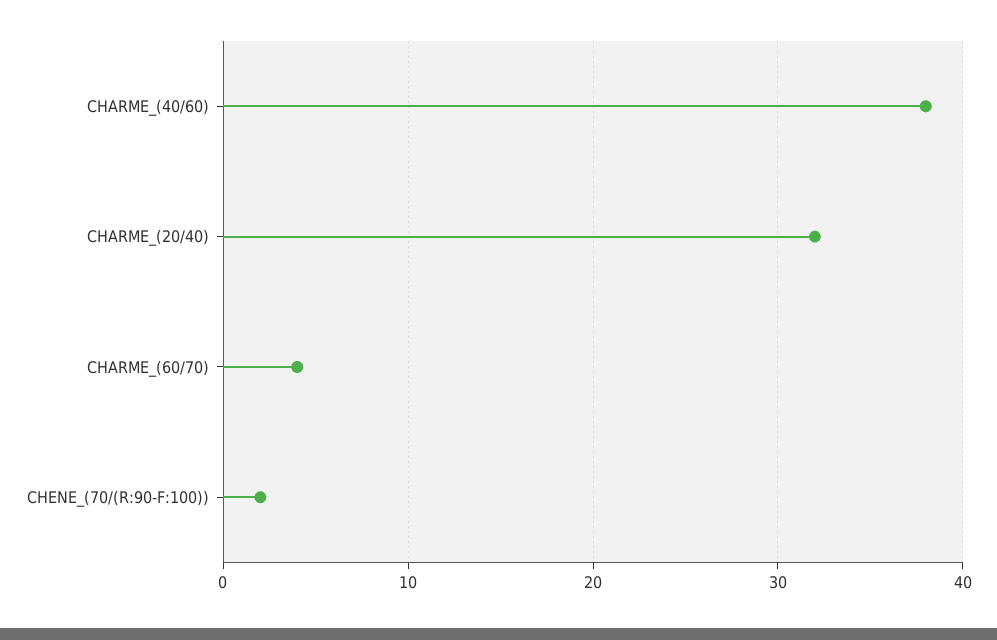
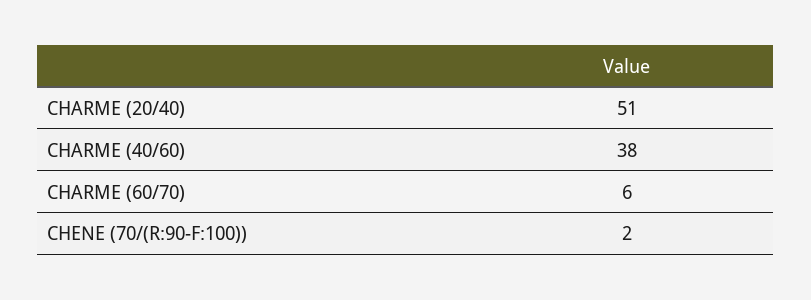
CHARME_(20/40): 32 -> 51
CHARME_(60/70): 4 -> 6

